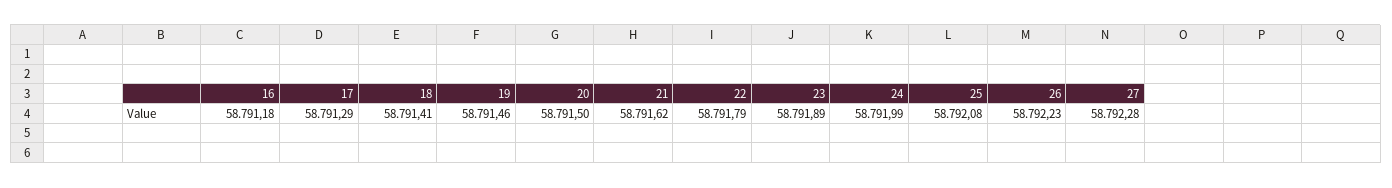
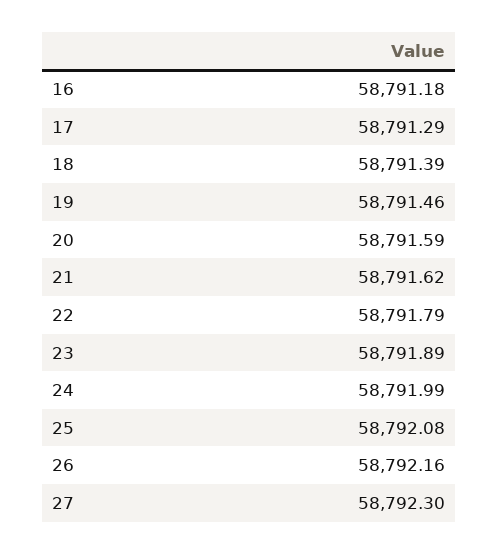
18: 58791.41 -> 58791.39
20: 58791.5 -> 58791.59
26: 58792.23 -> 58792.16
27: 58792.28 -> 58792.3

